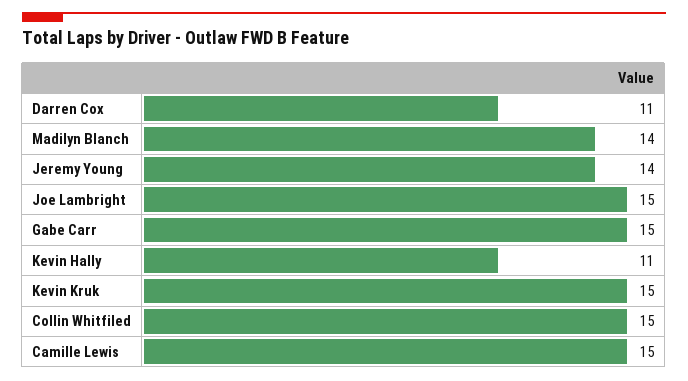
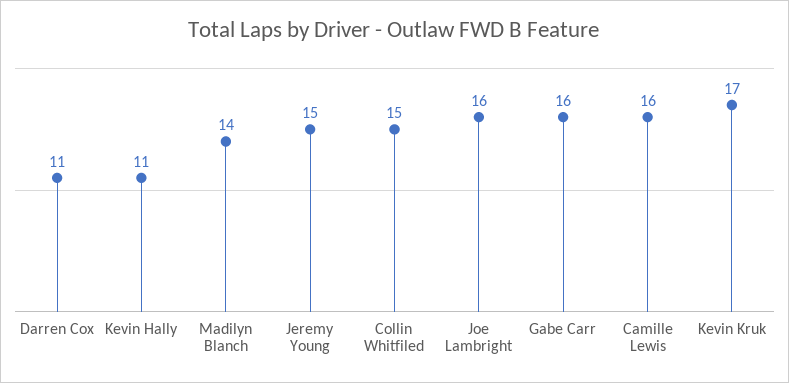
Jeremy Young: 14 -> 15
Joe Lambright: 15 -> 16
Gabe Carr: 15 -> 16
Kevin Kruk: 15 -> 17
Camille Lewis: 15 -> 16

